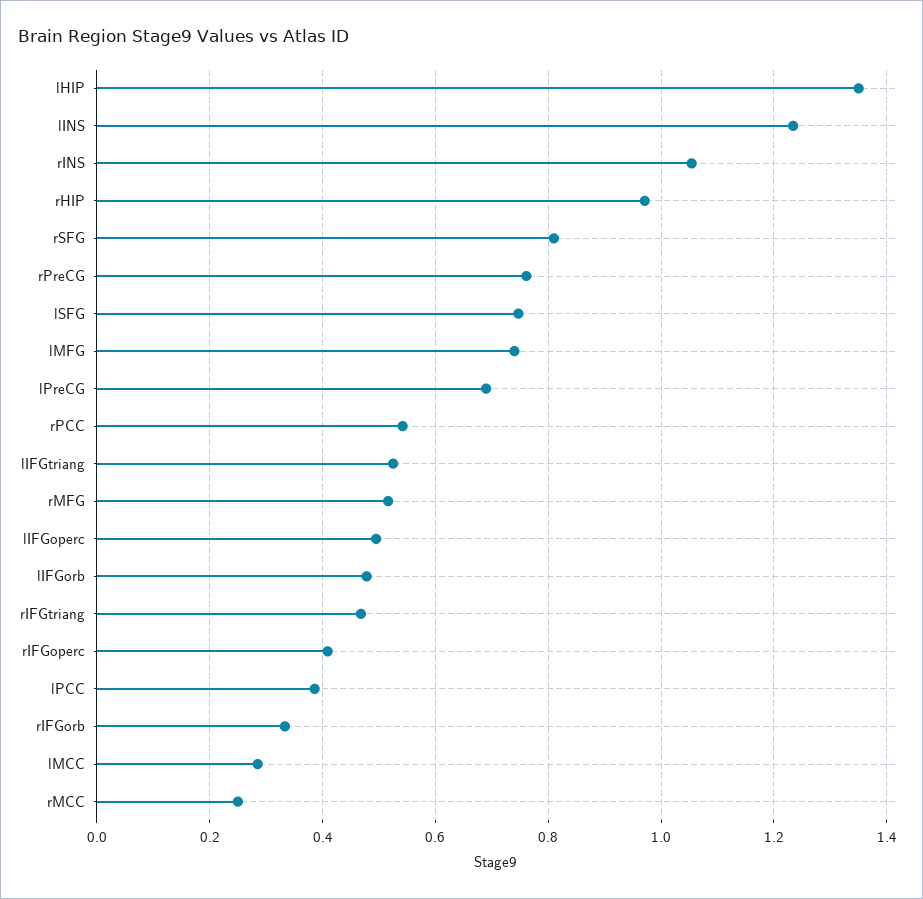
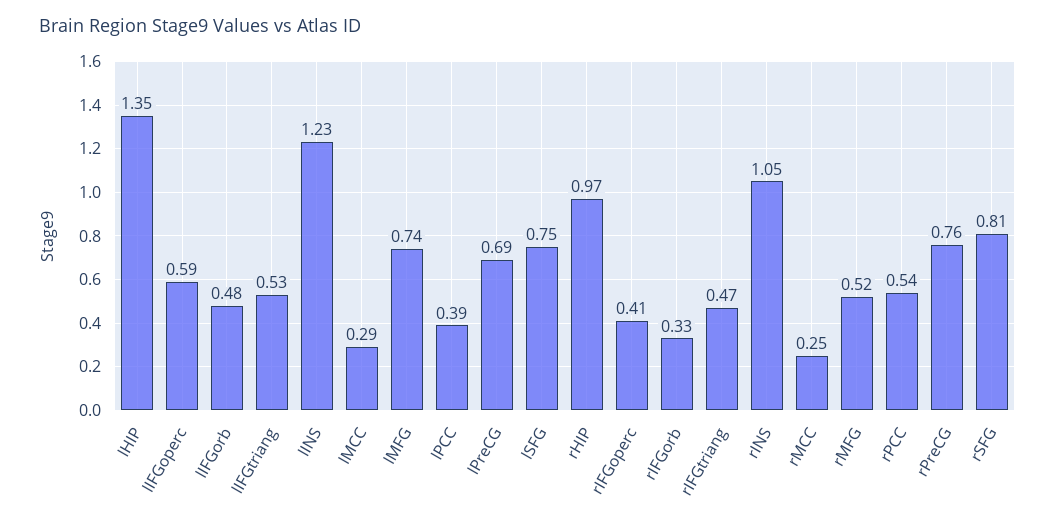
lIFGoperc: 0.5 -> 0.59

